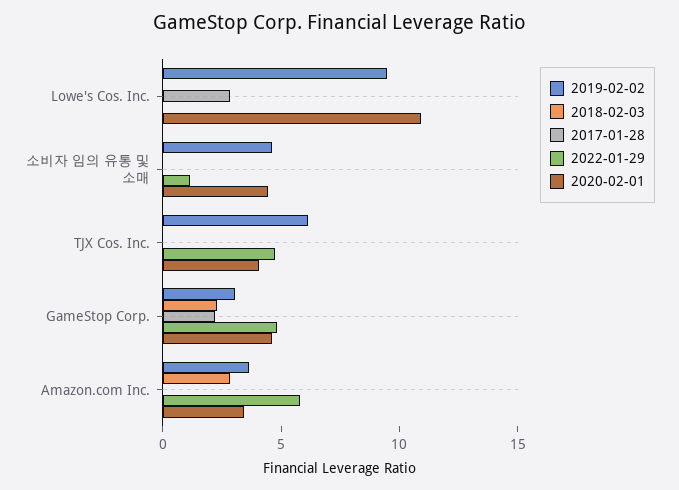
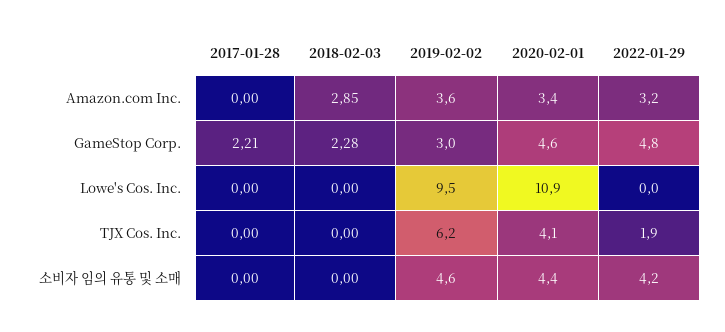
2017-01-28, Lowe's Cos. Inc.: 3 -> 0
2022-01-29, 소비자 임의 유통 및 소매: 1 -> 4.2
2022-01-29, TJX Cos. Inc.: 5 -> 1.9
2022-01-29, Amazon.com Inc.: 6 -> 3.2

